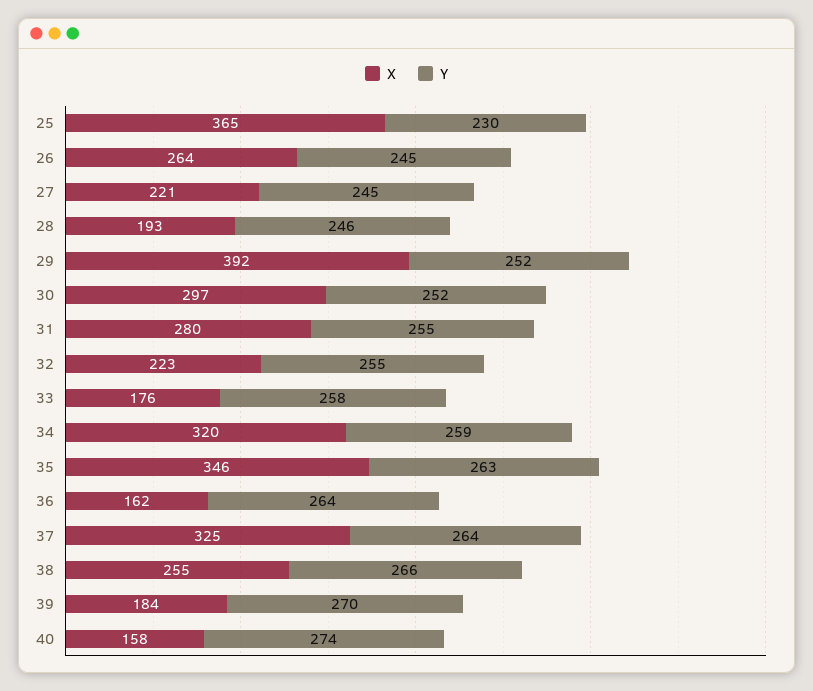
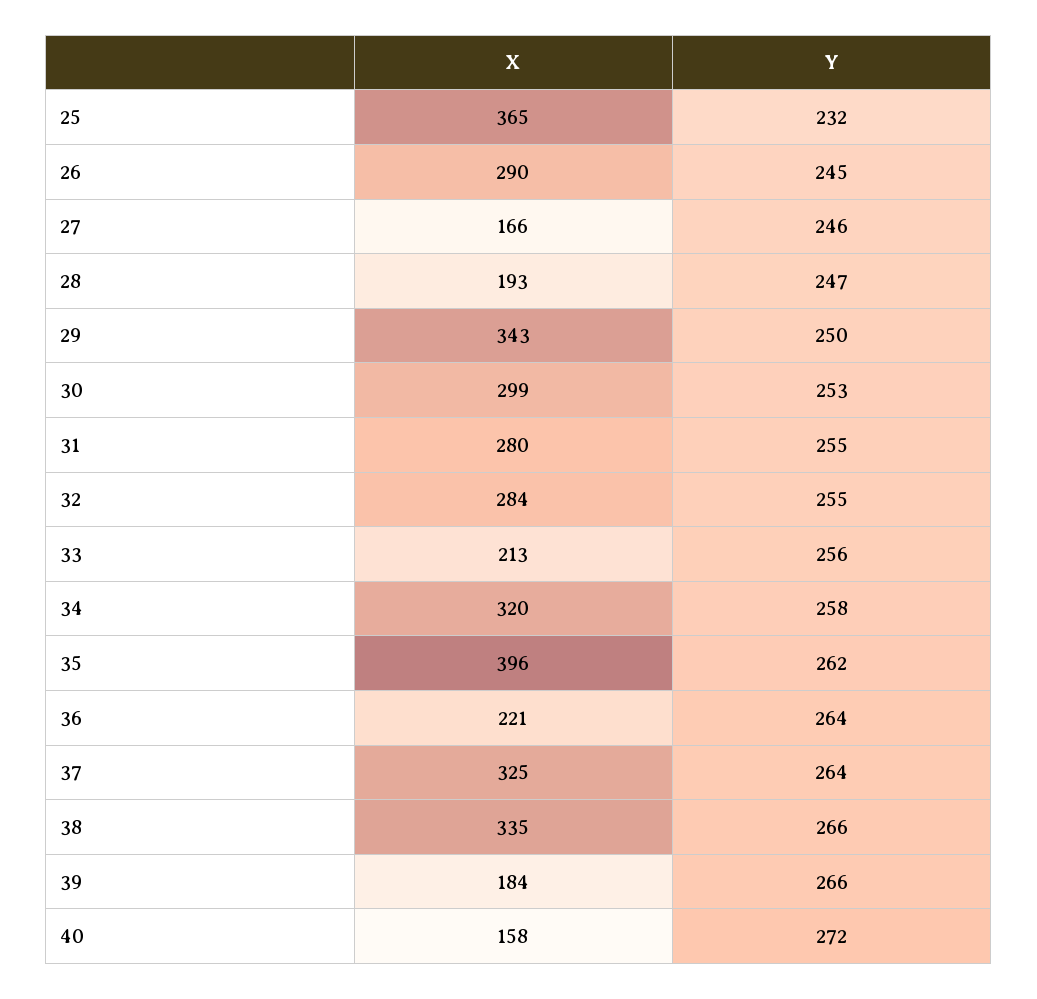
Y, 25: 230 -> 232
X, 26: 264 -> 290
X, 27: 221 -> 166
Y, 27: 245 -> 246
Y, 28: 246 -> 247
X, 29: 392 -> 343
Y, 29: 252 -> 250
X, 30: 297 -> 299
Y, 30: 252 -> 253
X, 32: 223 -> 284
X, 33: 176 -> 213
Y, 33: 258 -> 256
Y, 34: 259 -> 258
X, 35: 346 -> 396
Y, 35: 263 -> 262
X, 36: 162 -> 221
X, 38: 255 -> 335
Y, 39: 270 -> 266
Y, 40: 274 -> 272

